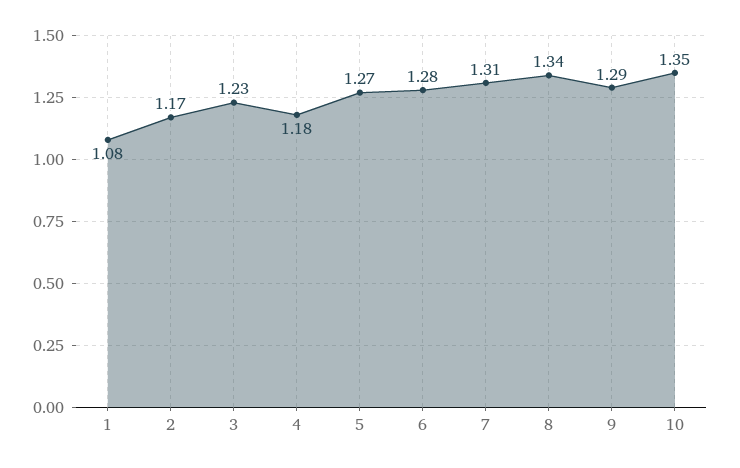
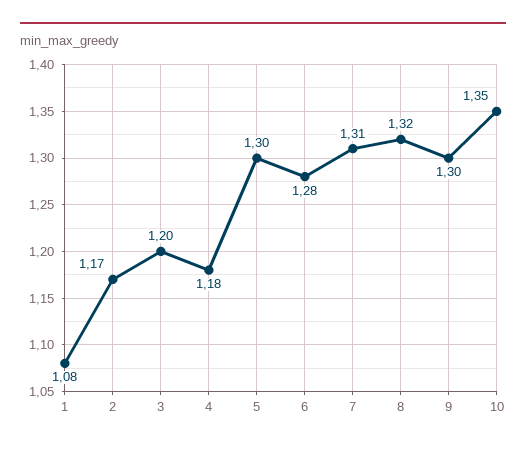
3: 1.23 -> 1.2
5: 1.27 -> 1.3
8: 1.34 -> 1.32
9: 1.29 -> 1.3

